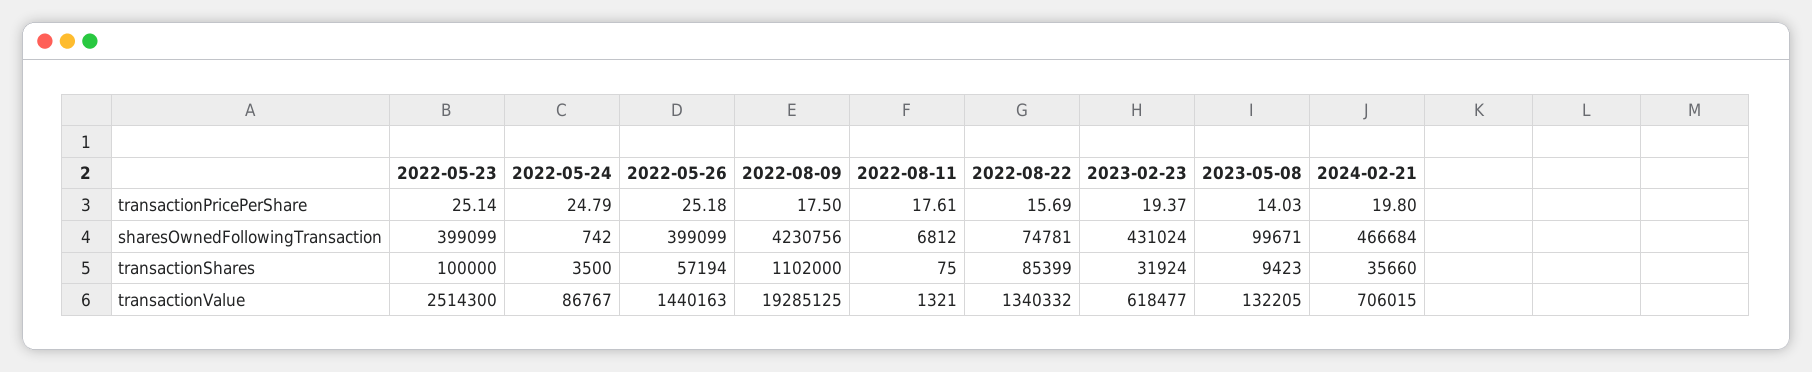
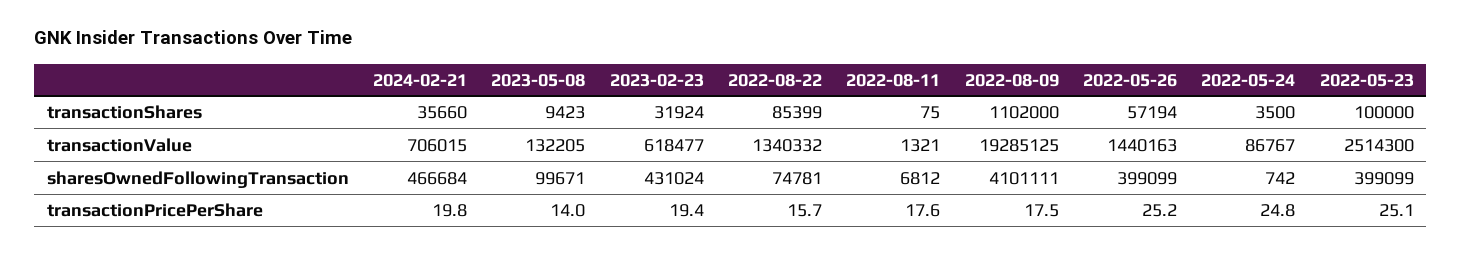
2022-08-09, sharesOwnedFollowingTransaction: 4230756 -> 4101111

